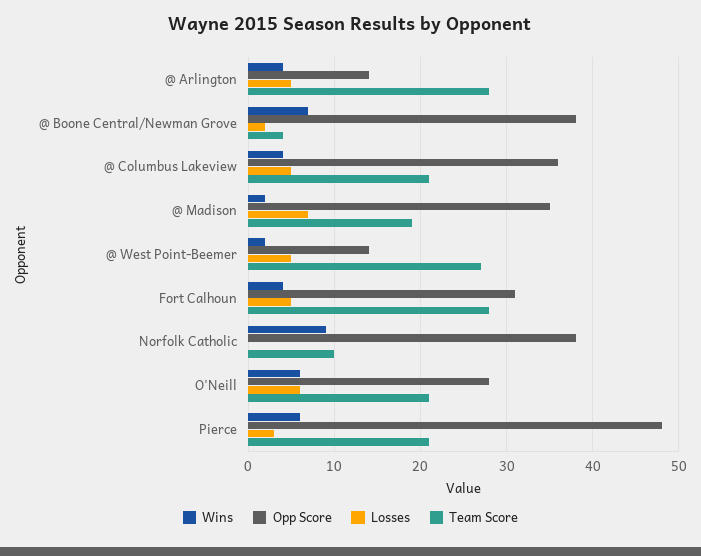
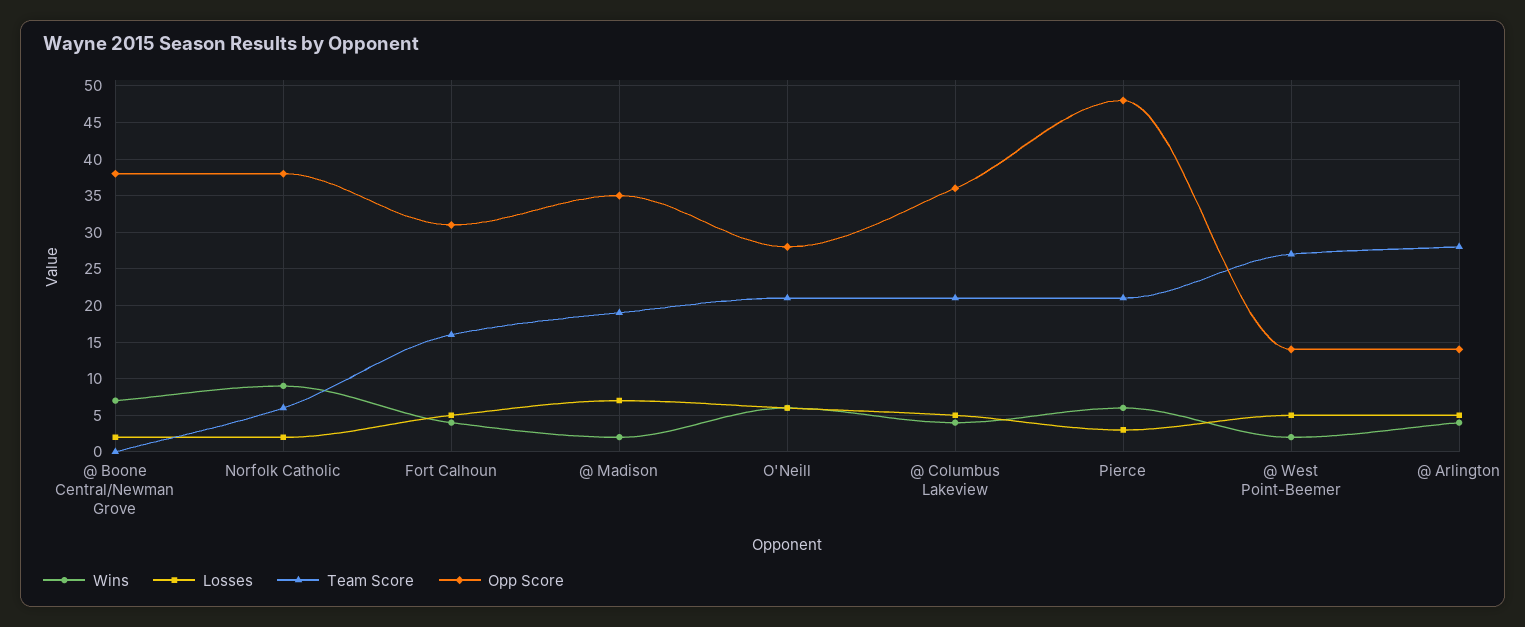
Team Score, @ Boone Central/Newman Grove: 4 -> 0
Team Score, Fort Calhoun: 28 -> 16
Losses, Norfolk Catholic: 0 -> 2
Team Score, Norfolk Catholic: 10 -> 6

